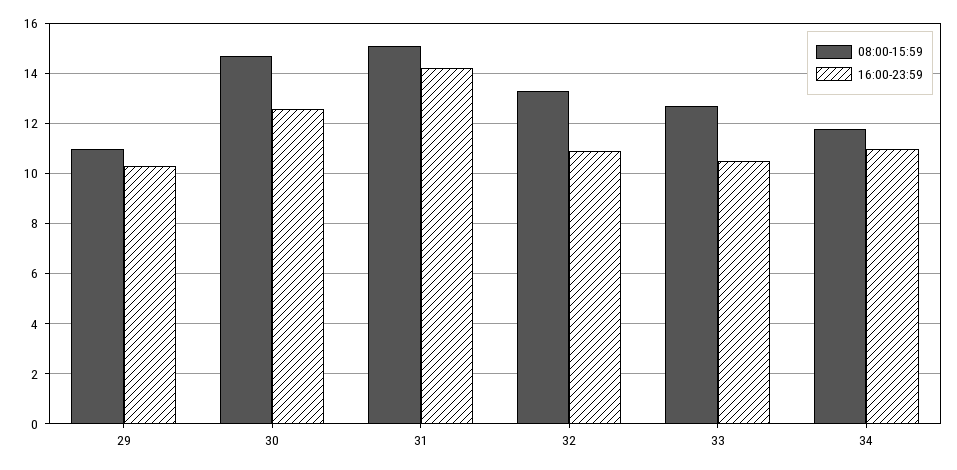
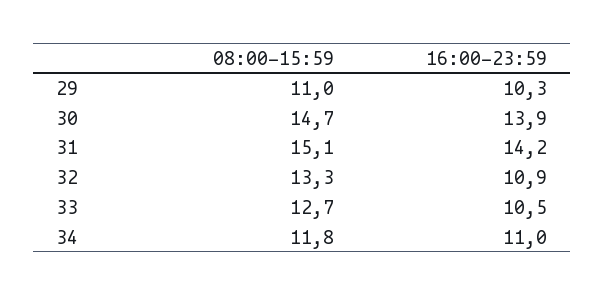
16:00-23:59, 30: 12.5 -> 13.9

